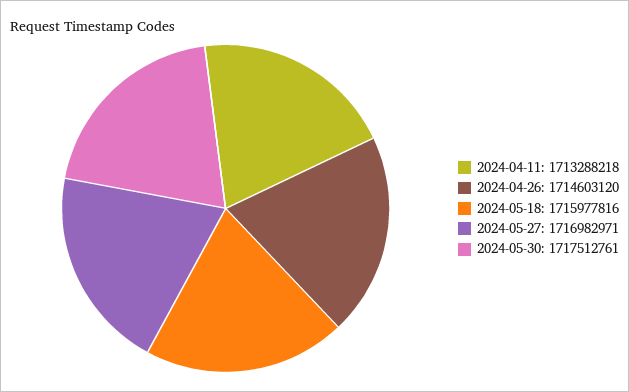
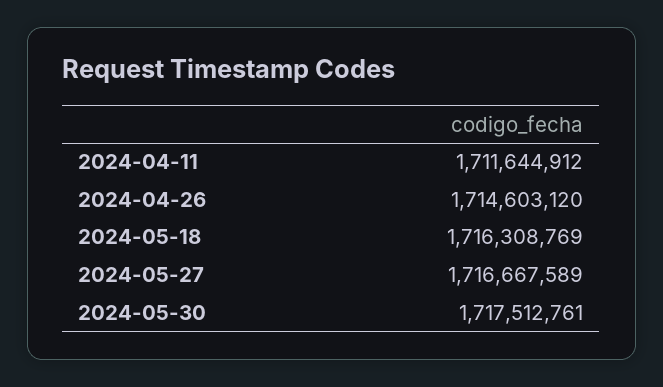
2024-04-11: 1713288218 -> 1711644912
2024-05-18: 1715977816 -> 1716308769
2024-05-27: 1716982971 -> 1716667589

